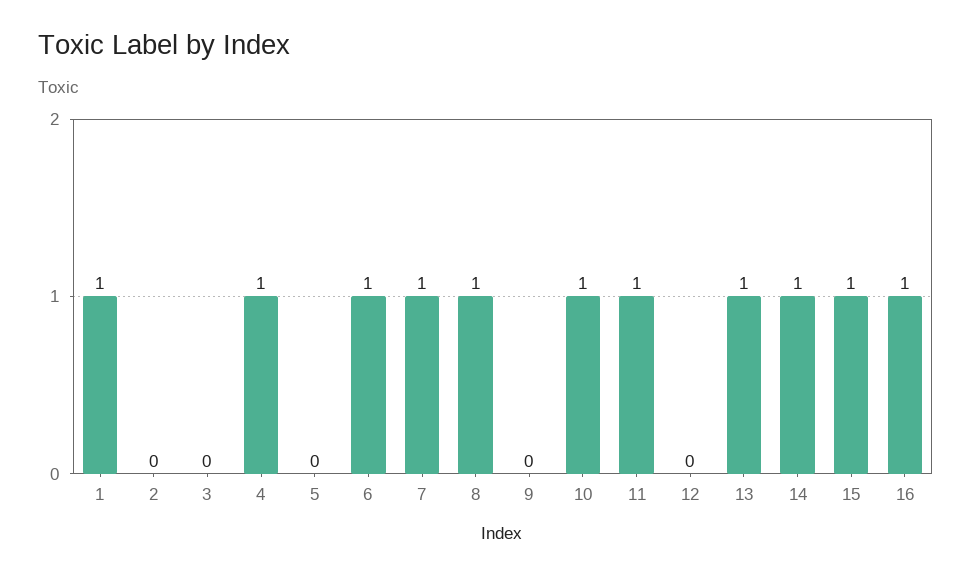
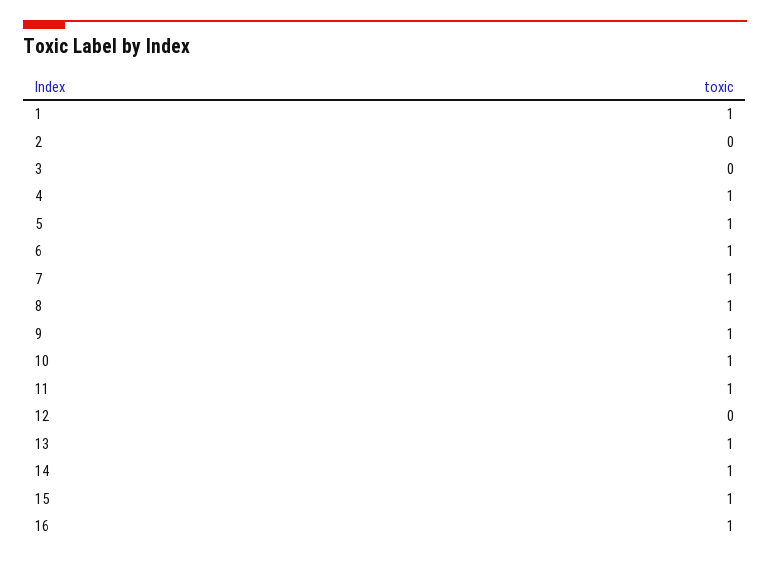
5: 0 -> 1
9: 0 -> 1

